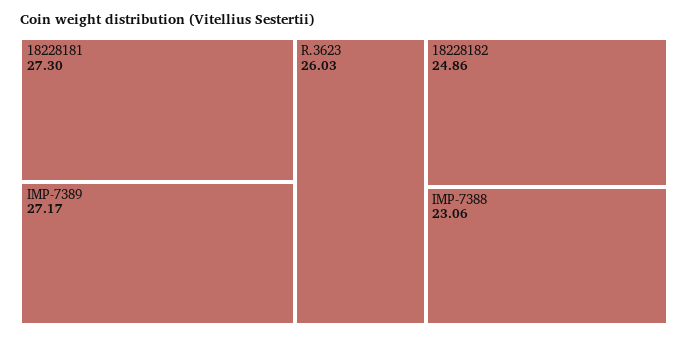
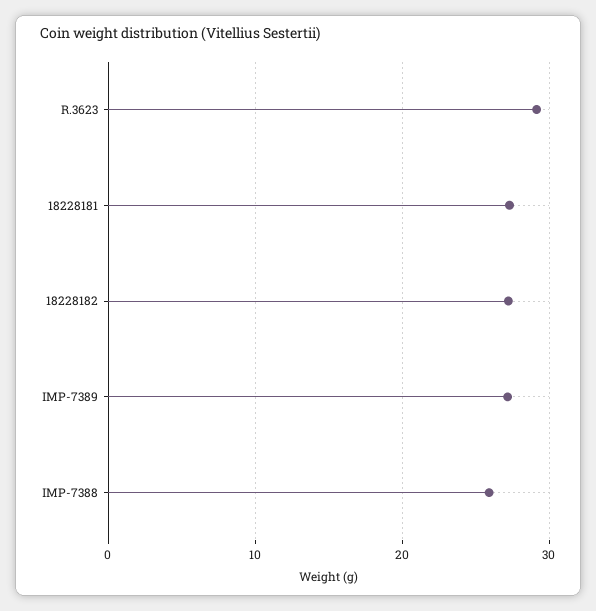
R.3623: 26.03 -> 29
18228182: 24.86 -> 27
IMP-7388: 23.06 -> 26

